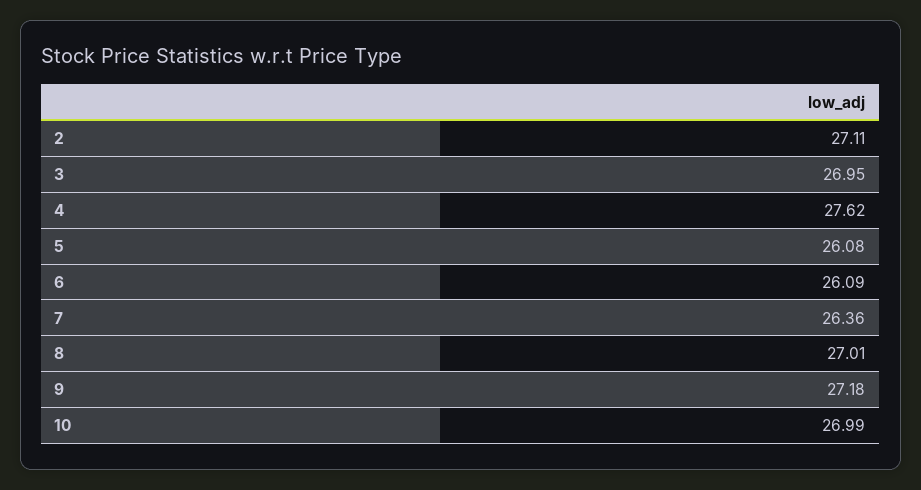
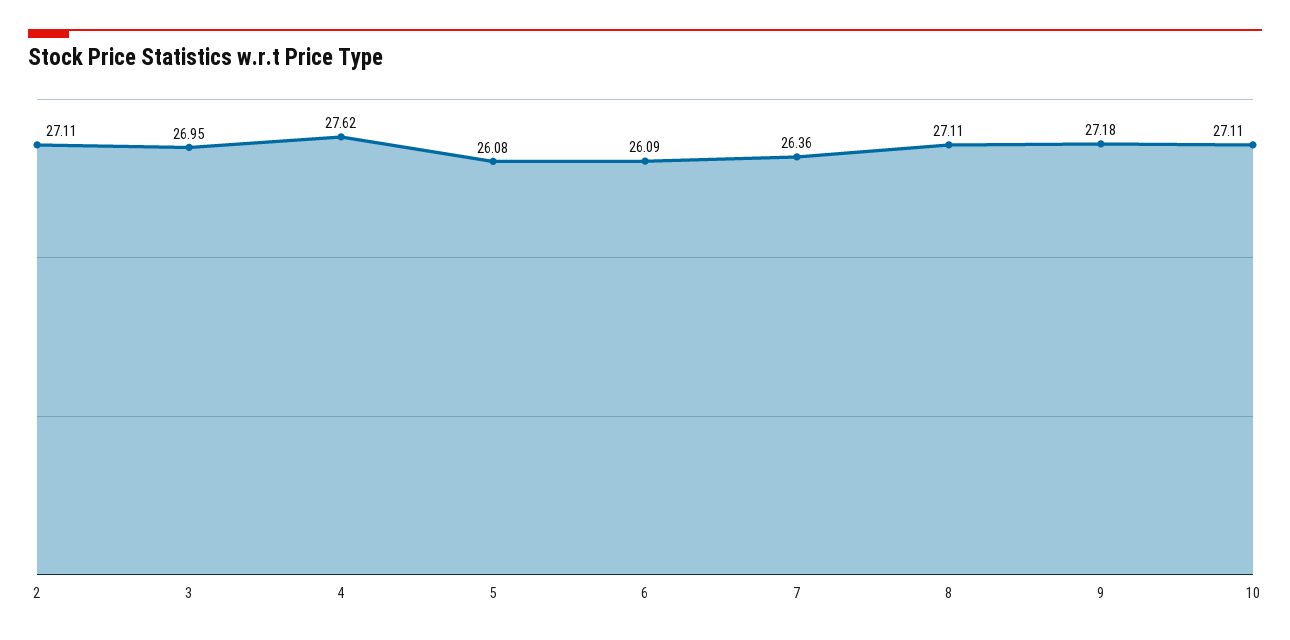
8: 27.01 -> 27.11
10: 26.99 -> 27.11

